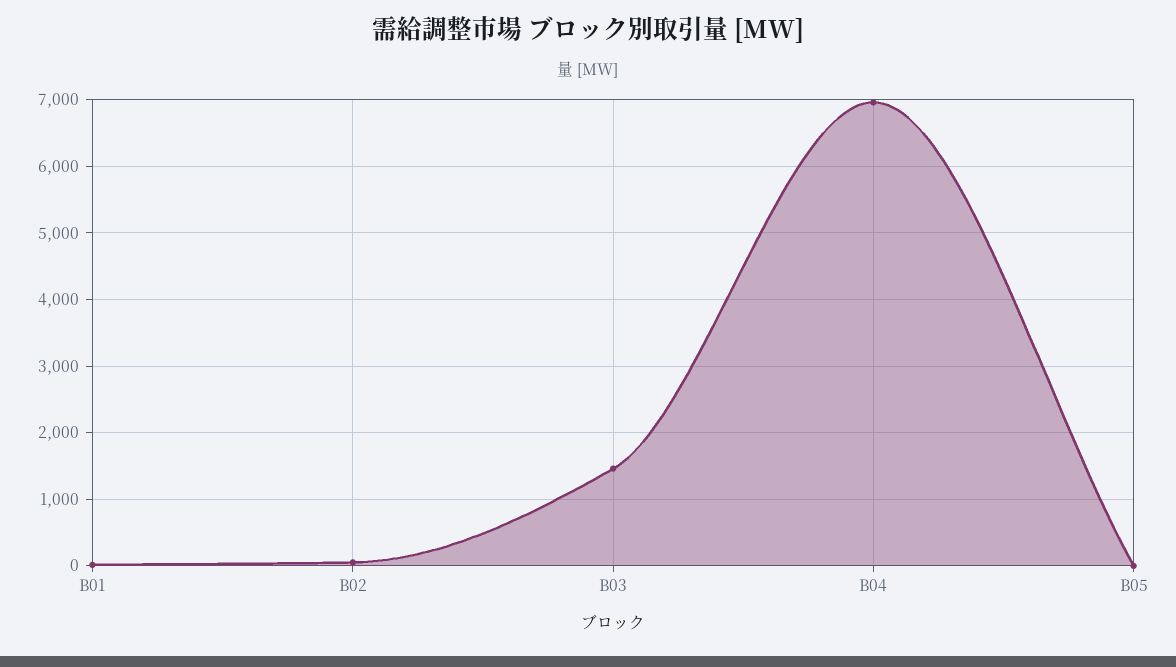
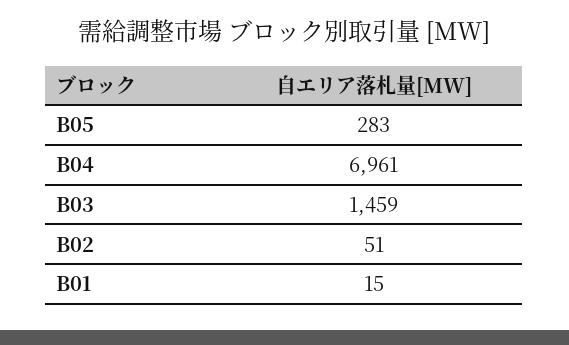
B05: 0 -> 283

